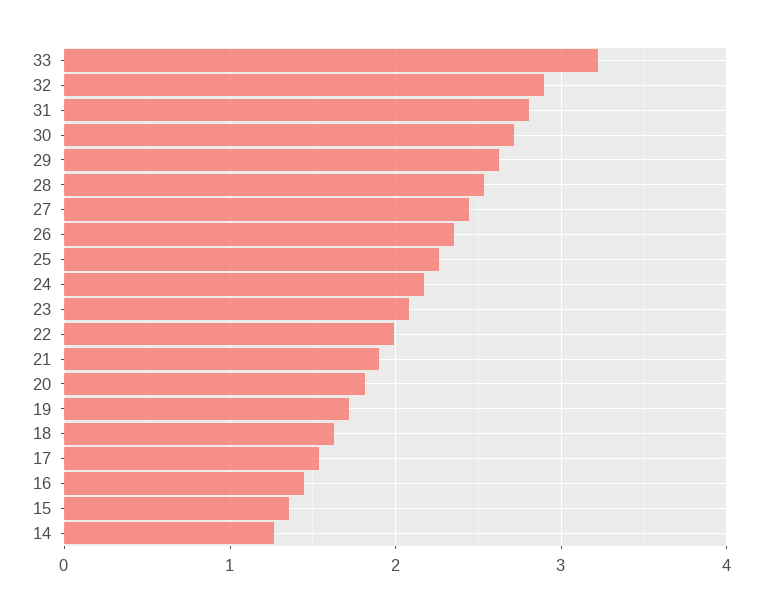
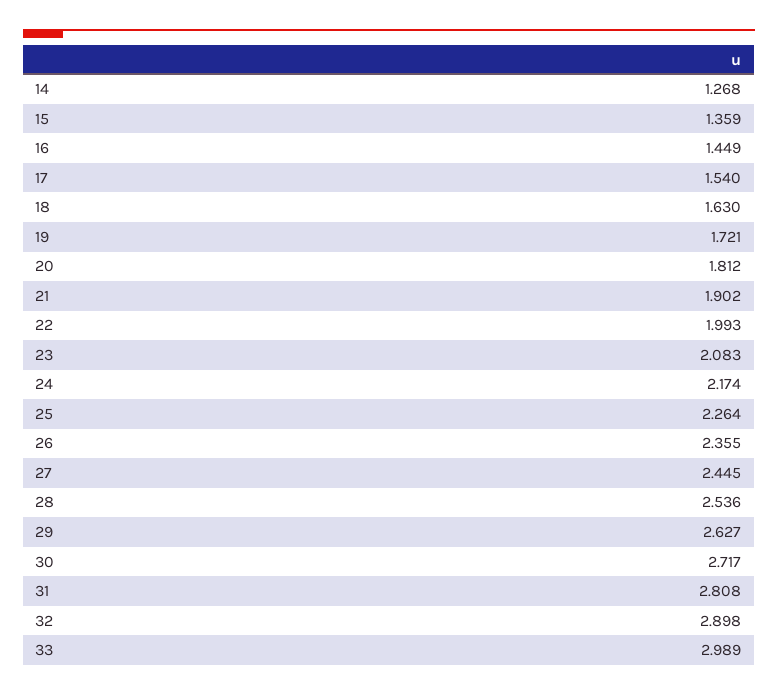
33: 3.2 -> 2.989

